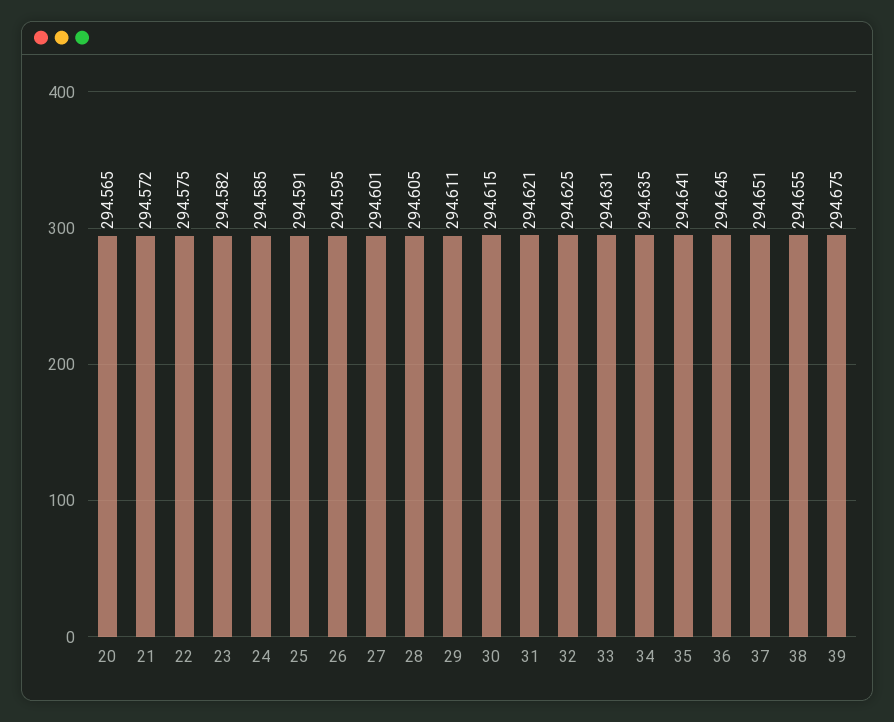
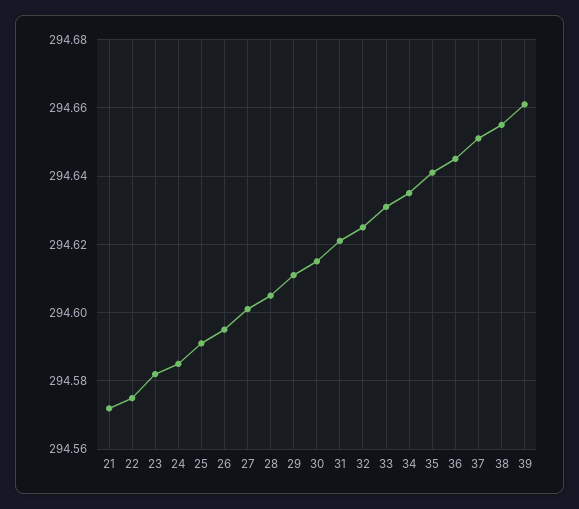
20: 294.565 -> none
39: 294.675 -> 294.66

